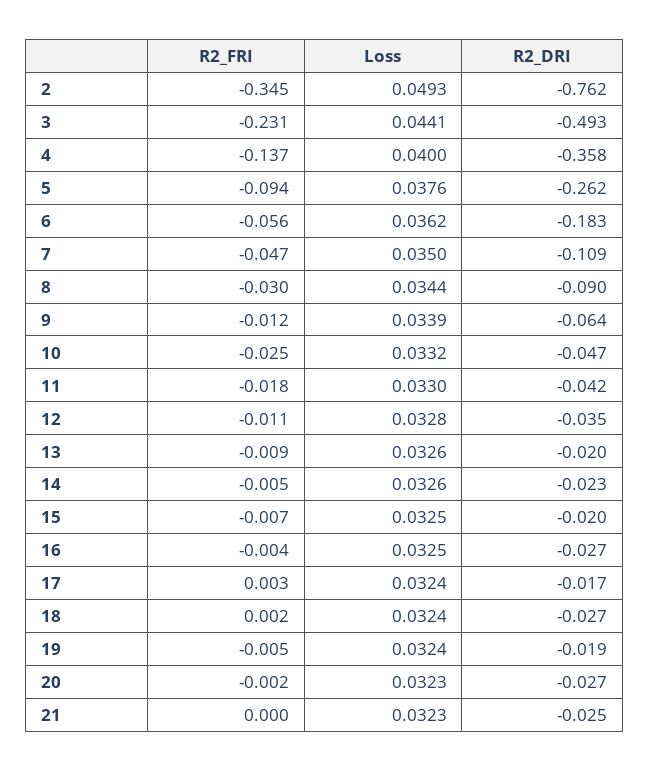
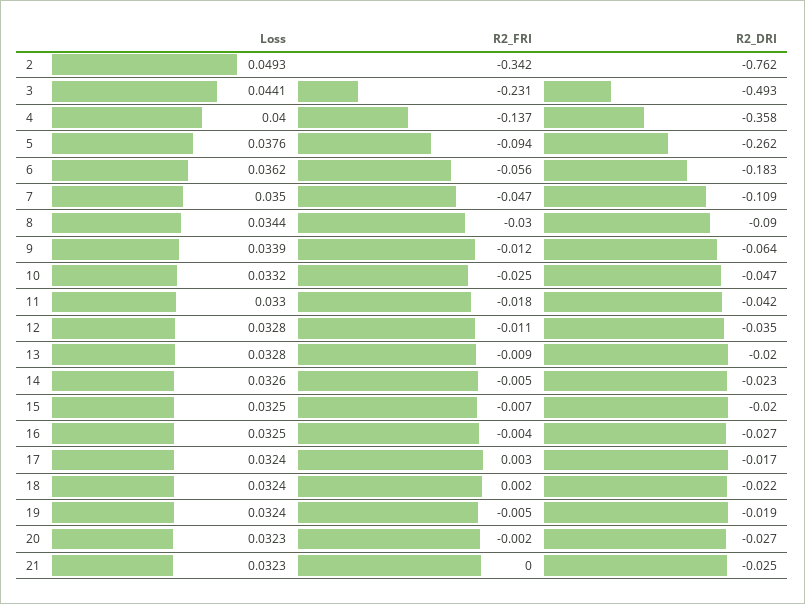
R2_FRI, 2: -0.345 -> -0.342
Loss, 13: 0.0326 -> 0.0328
R2_DRI, 18: -0.027 -> -0.022

